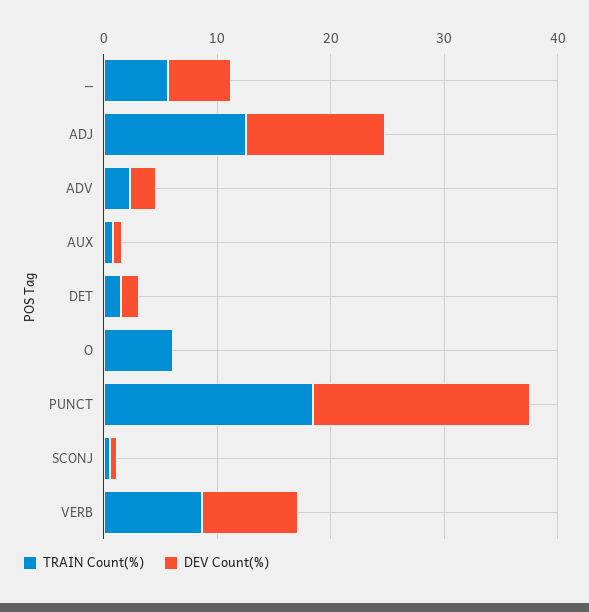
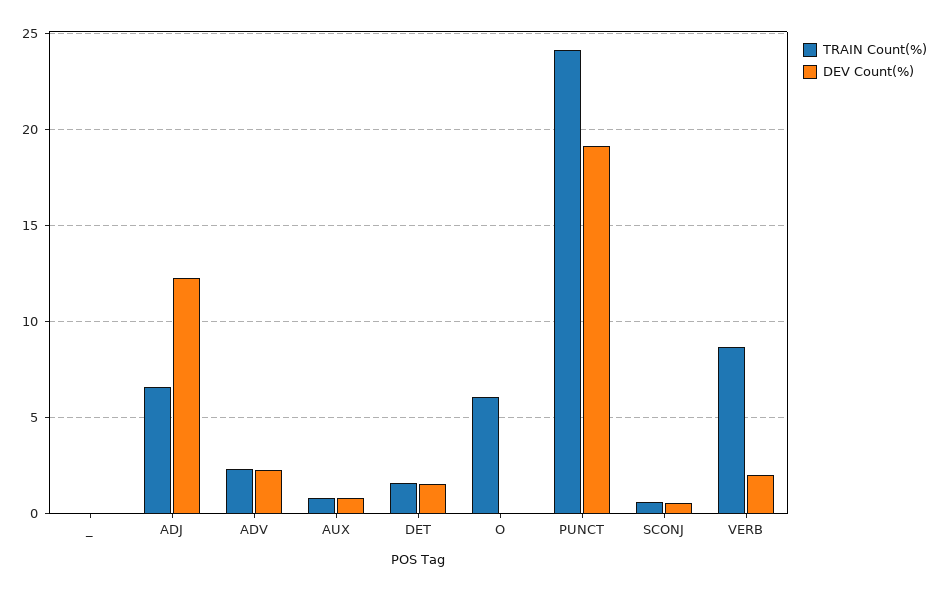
TRAIN Count(%), _: 6 -> 0
DEV Count(%), _: 6 -> 0
TRAIN Count(%), ADJ: 12 -> 6.5
TRAIN Count(%), PUNCT: 18 -> 24
DEV Count(%), VERB: 8 -> 2

